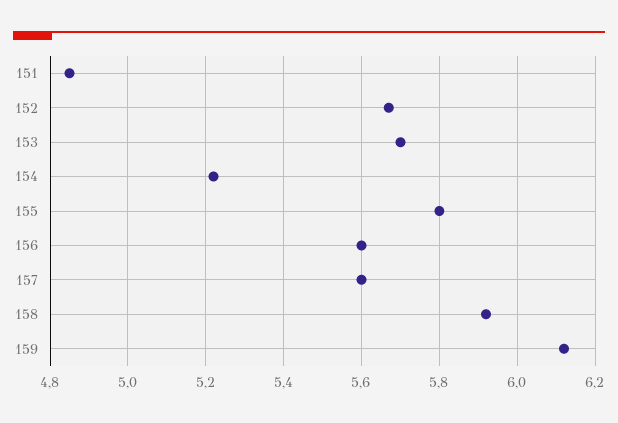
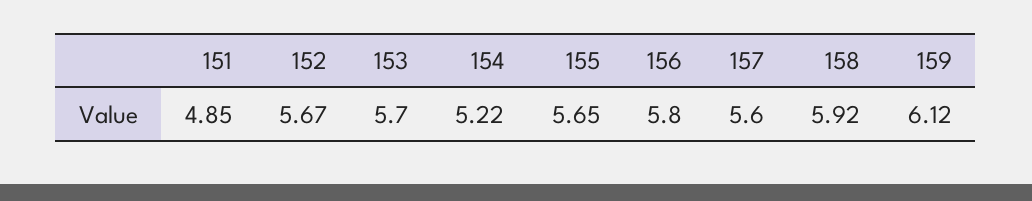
155: 5.8 -> 5.65
156: 5.6 -> 5.8

